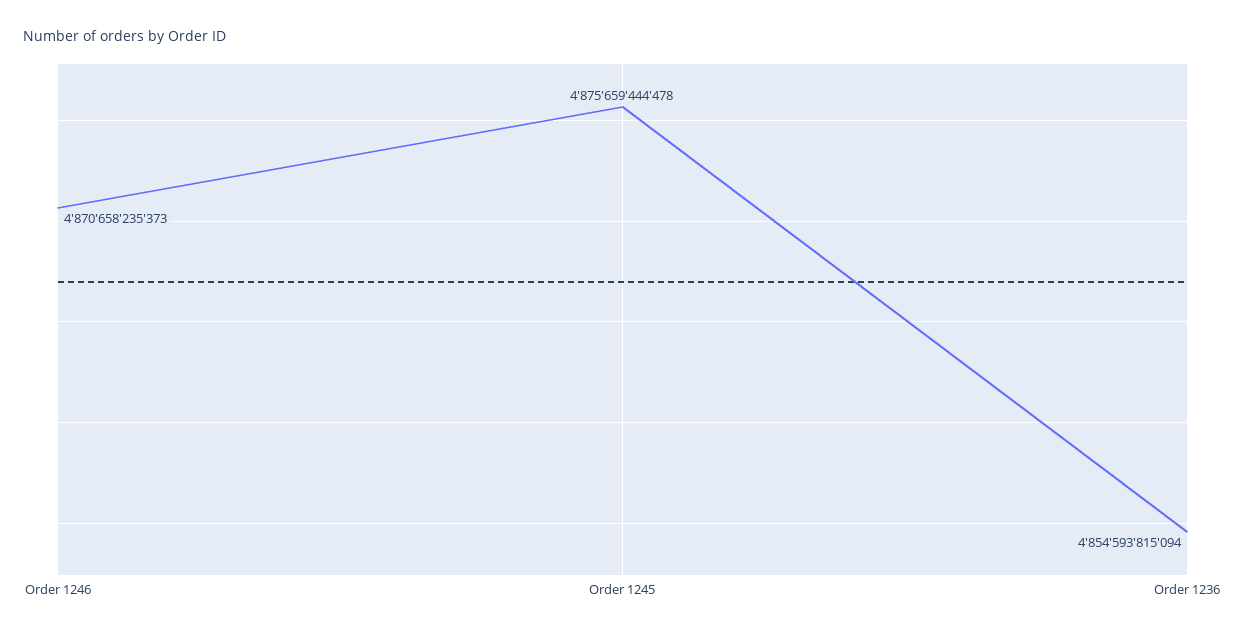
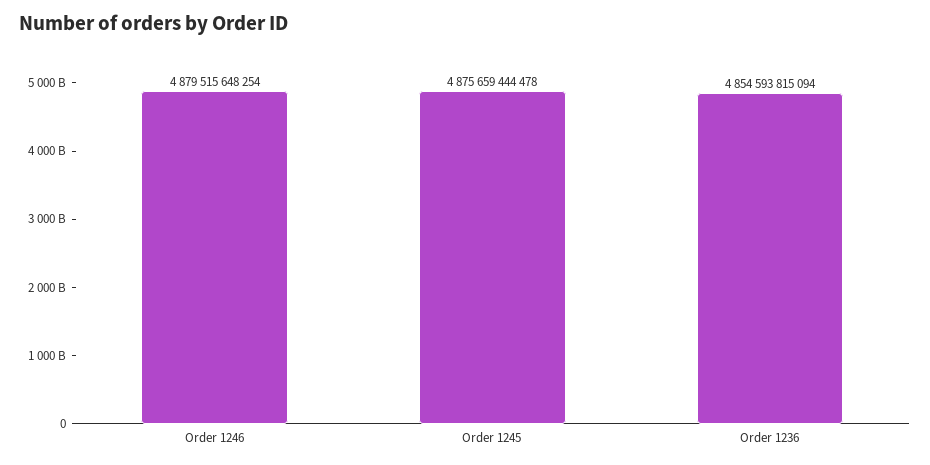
Order 1246: 4870658235373 -> 4879515648254

